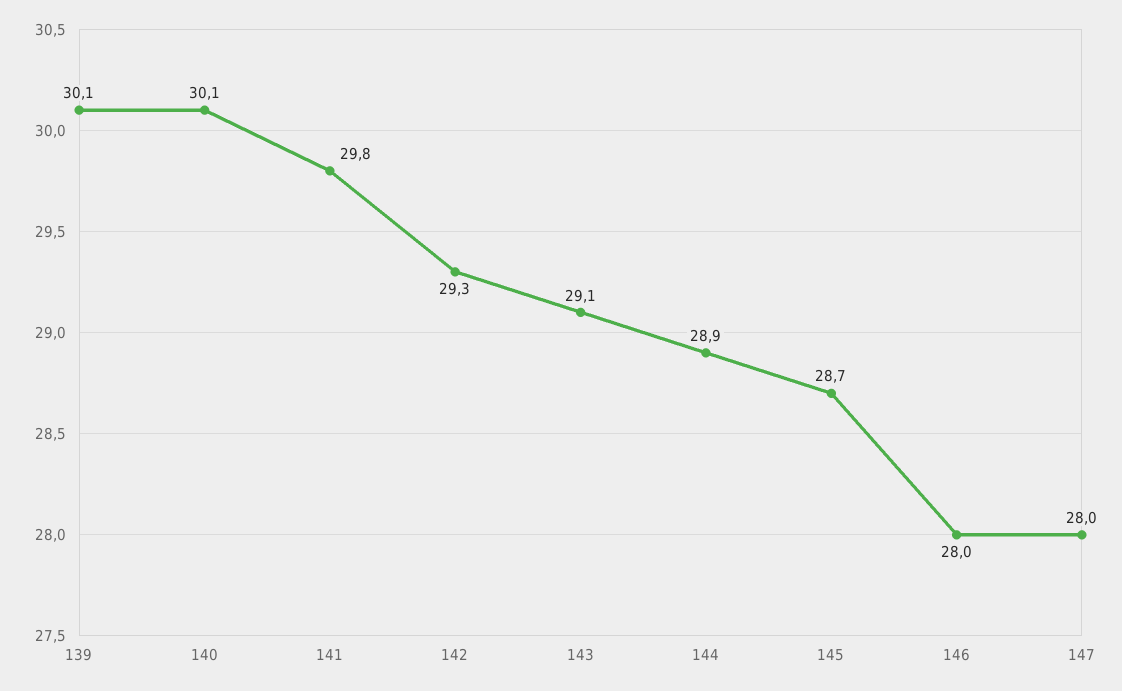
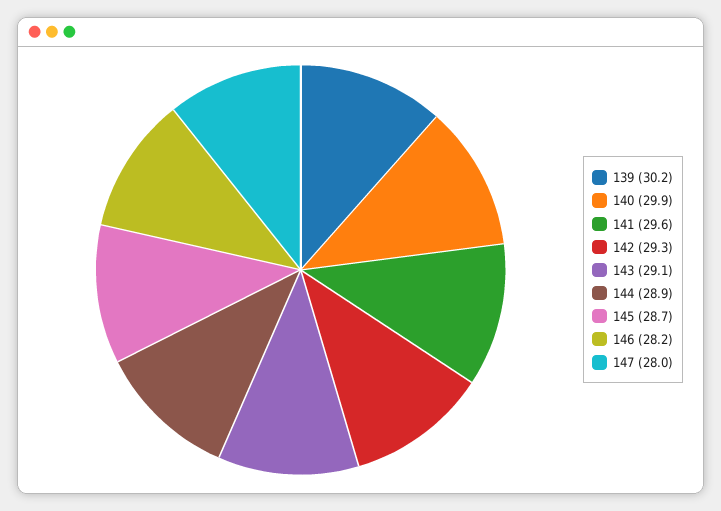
139: 30.1 -> 30.2
140: 30.1 -> 29.9
141: 29.8 -> 29.6
146: 28 -> 28.2

